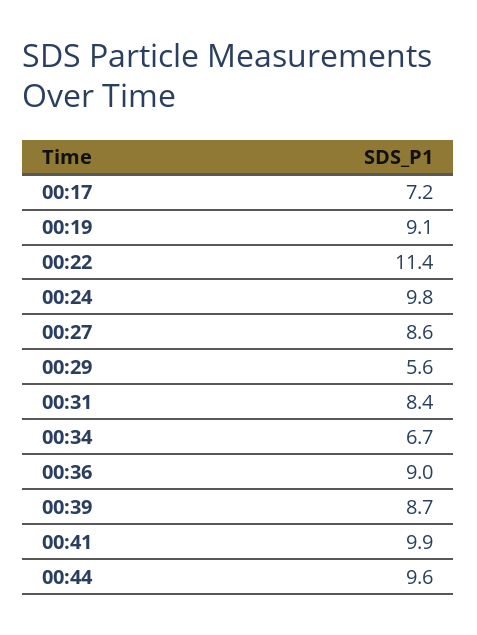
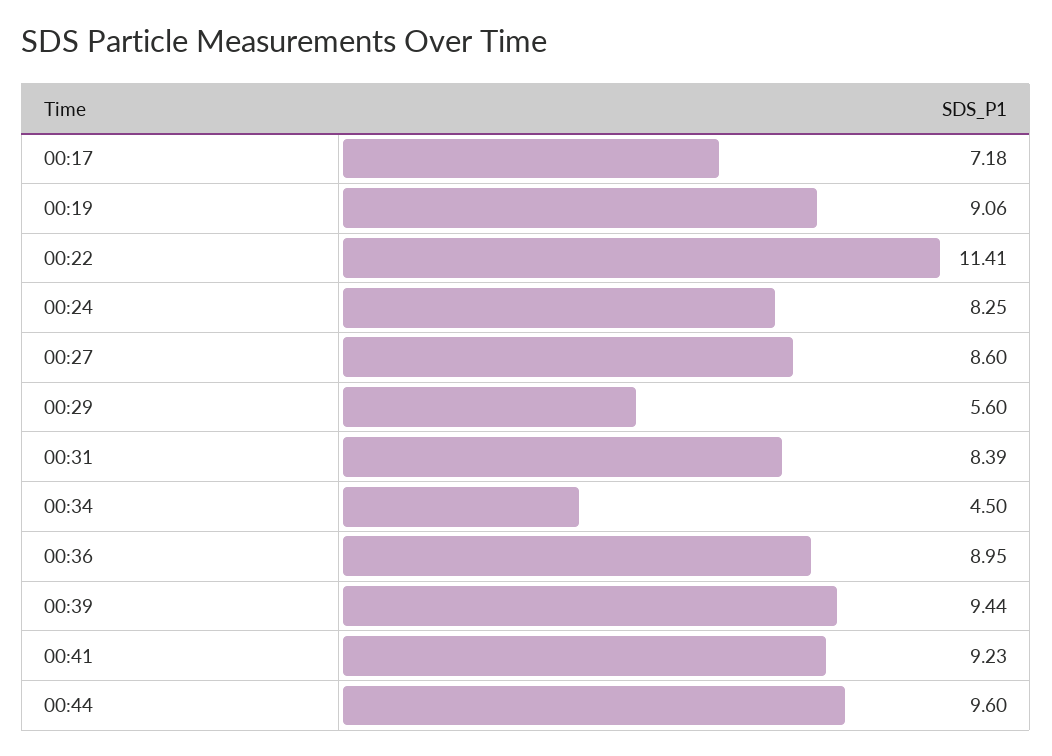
00:24: 9.8 -> 8.25
00:34: 6.7 -> 4.5
00:39: 8.7 -> 9.44
00:41: 9.9 -> 9.23

